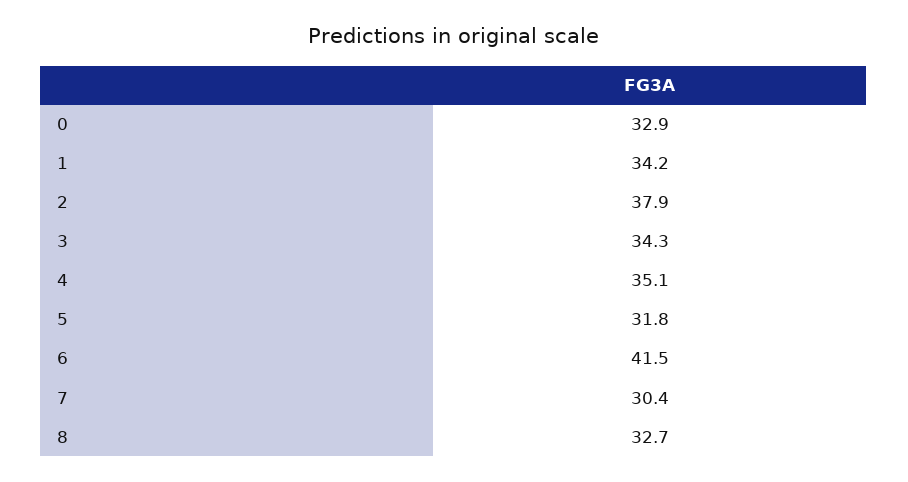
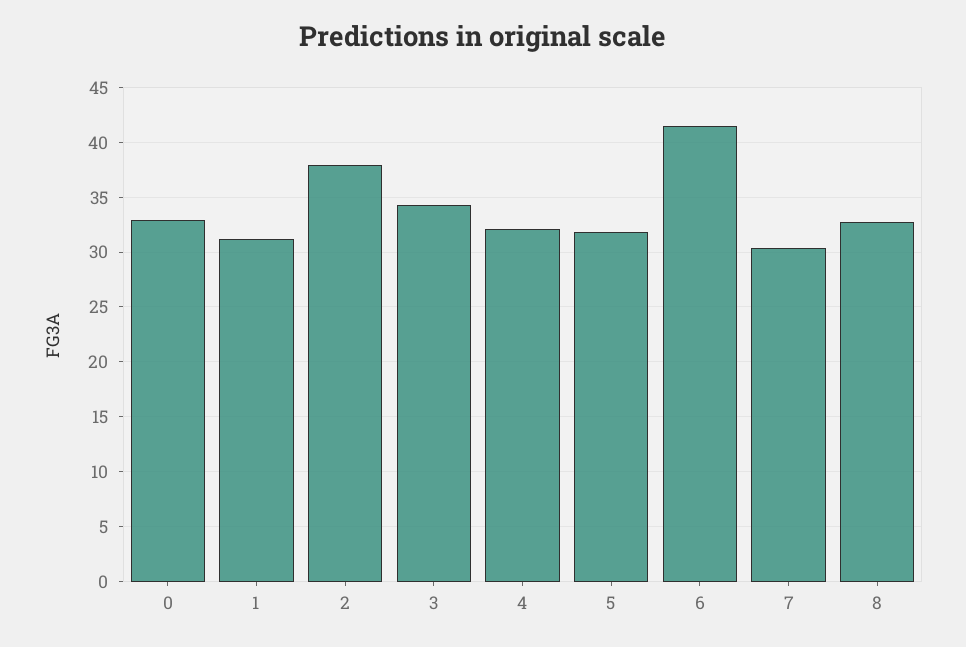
1: 34.2 -> 31
4: 35.1 -> 32

